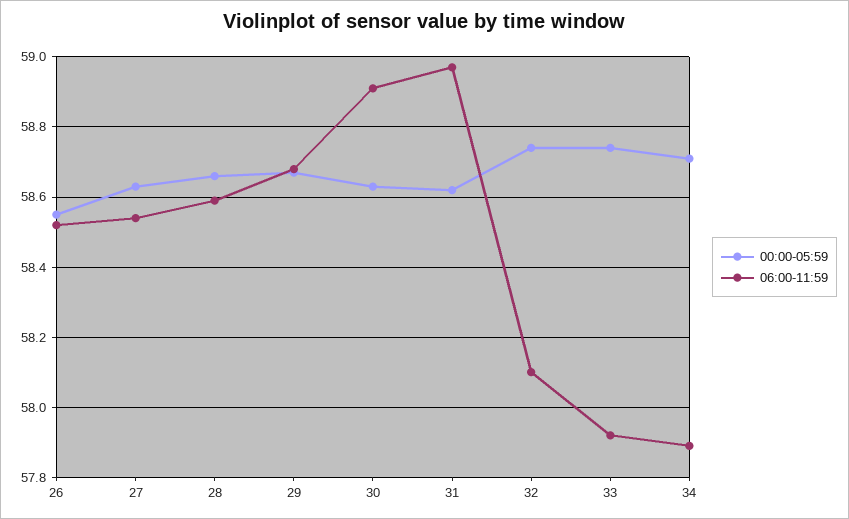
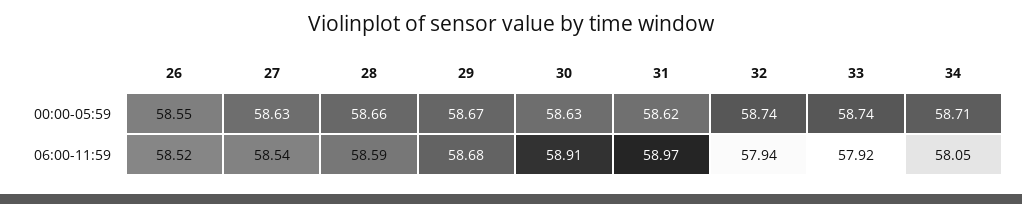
06:00-11:59, 32: 58.1 -> 57.94
06:00-11:59, 34: 57.9 -> 58.05

